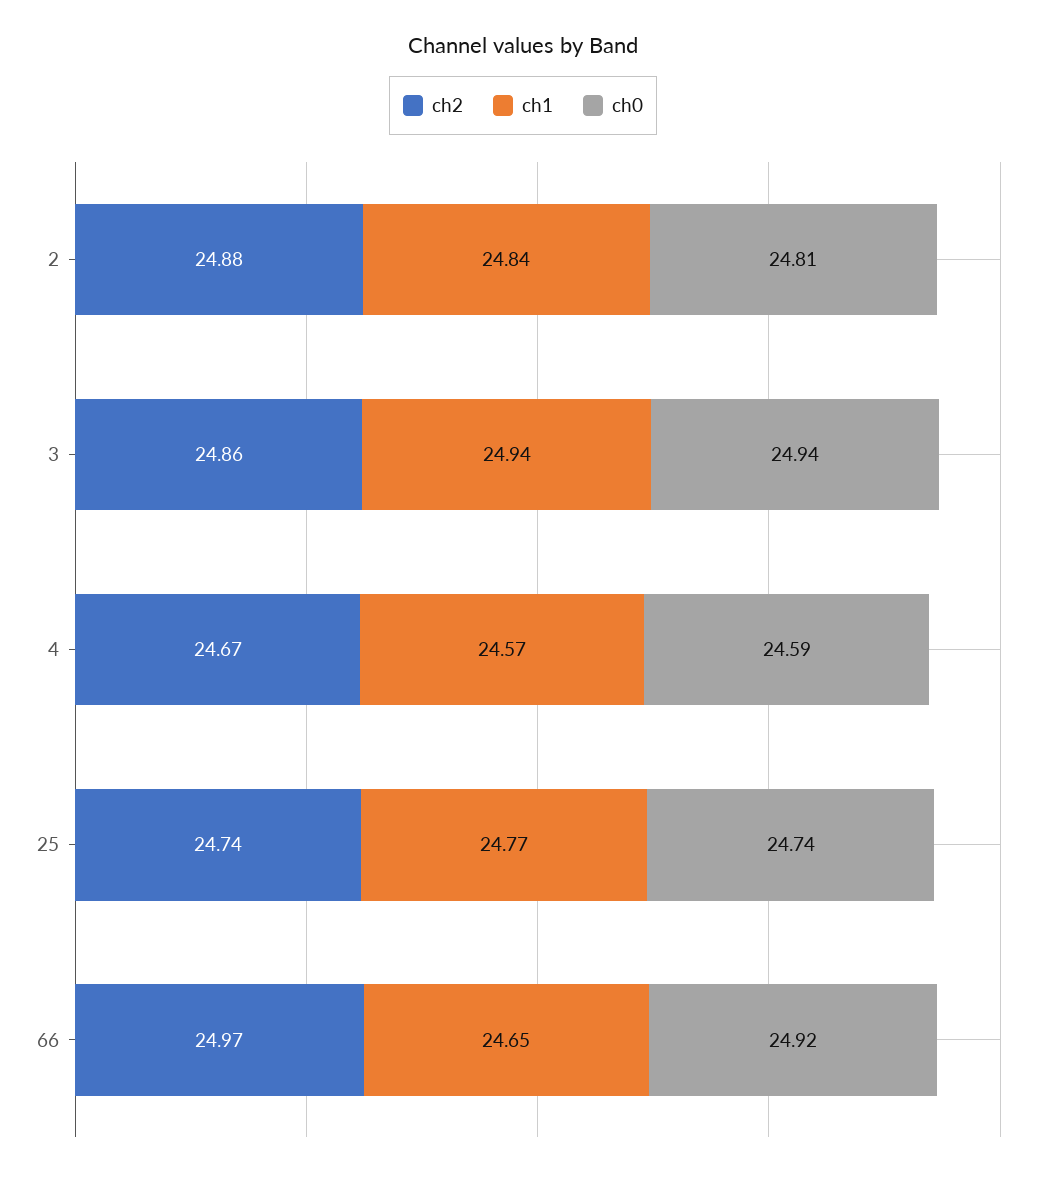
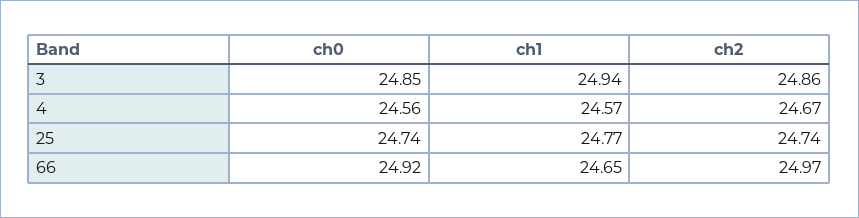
ch2, 2: 24.88 -> none
ch1, 2: 24.84 -> none
ch0, 2: 24.81 -> none
ch0, 3: 24.94 -> 24.85
ch0, 4: 24.59 -> 24.56

